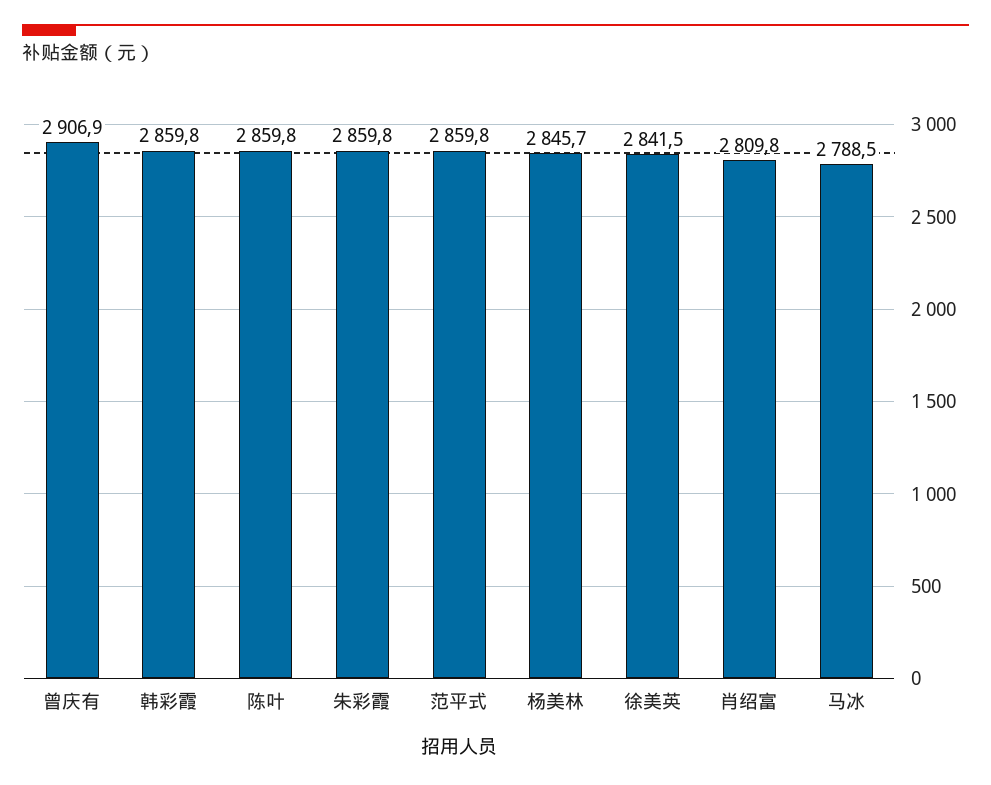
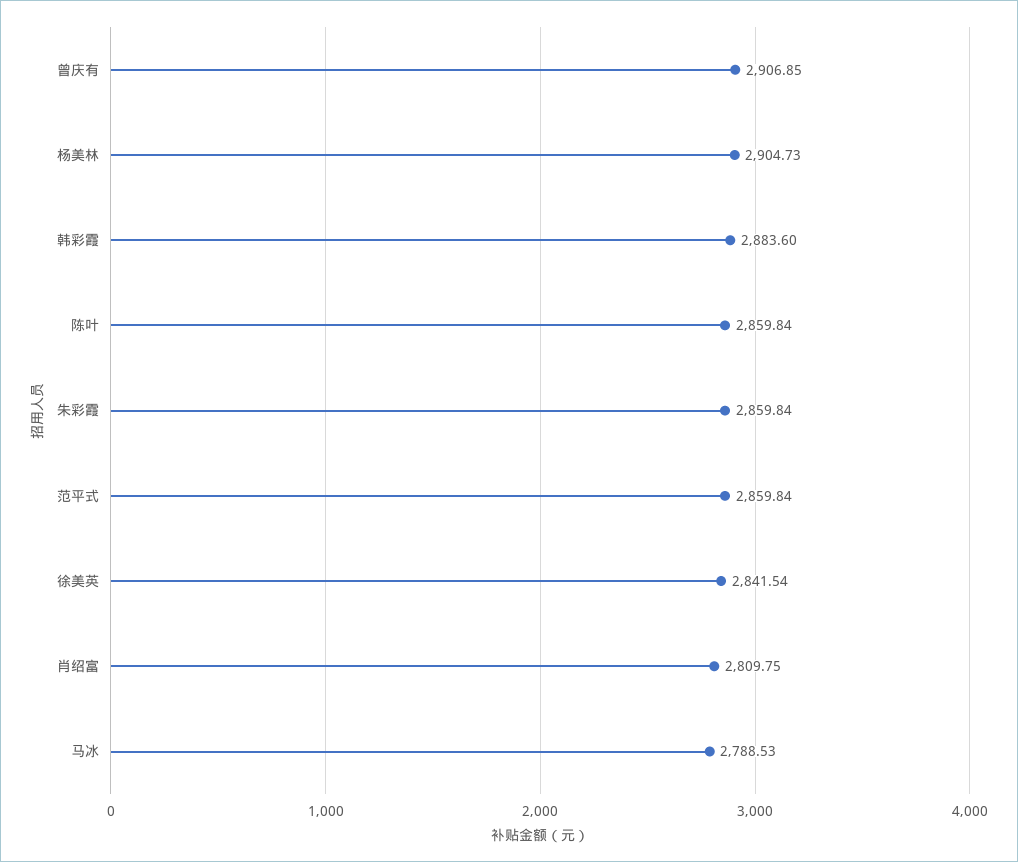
韩彩霞: 2859.8 -> 2883.6
杨美林: 2845.7 -> 2904.73

